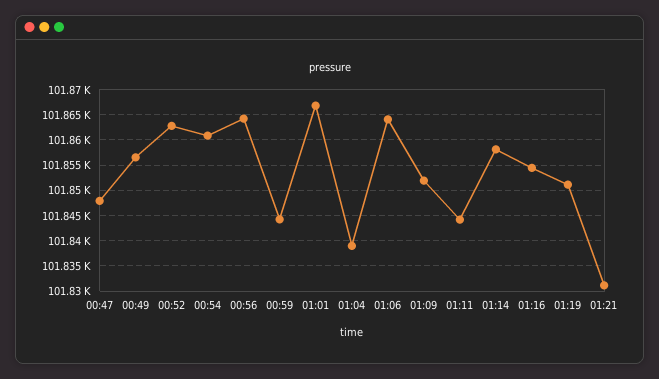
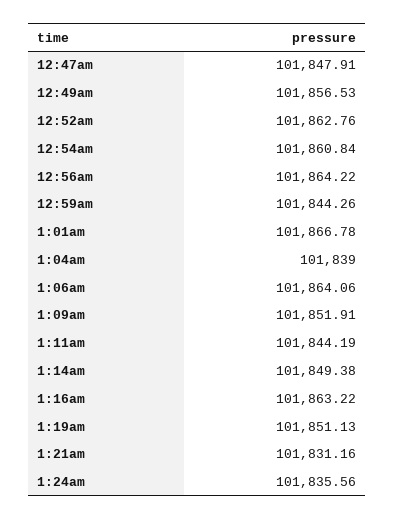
01:14: 101857.5 -> 101849.38
01:16: 101855 -> 101863.22
1:24am: none -> 101835.56

